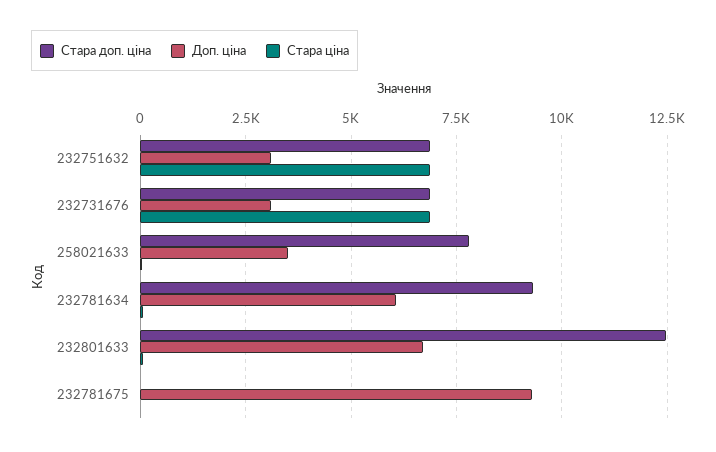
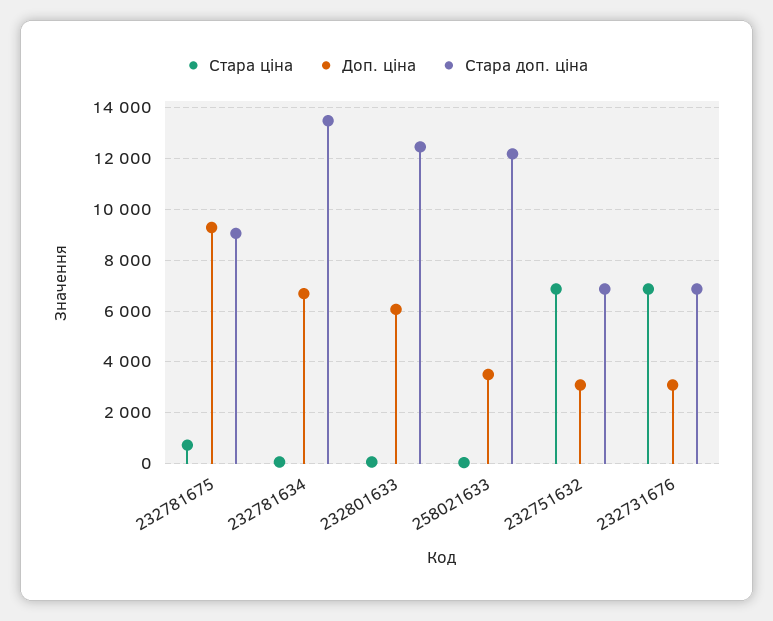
Стара доп. ціна, 258021633: 7750 -> 12250
Стара доп. ціна, 232781634: 9250 -> 13500
Доп. ціна, 232781634: 6000 -> 6750
Доп. ціна, 232801633: 6750 -> 6000
Стара доп. ціна, 232781675: 0 -> 9000
Стара ціна, 232781675: 0 -> 750

